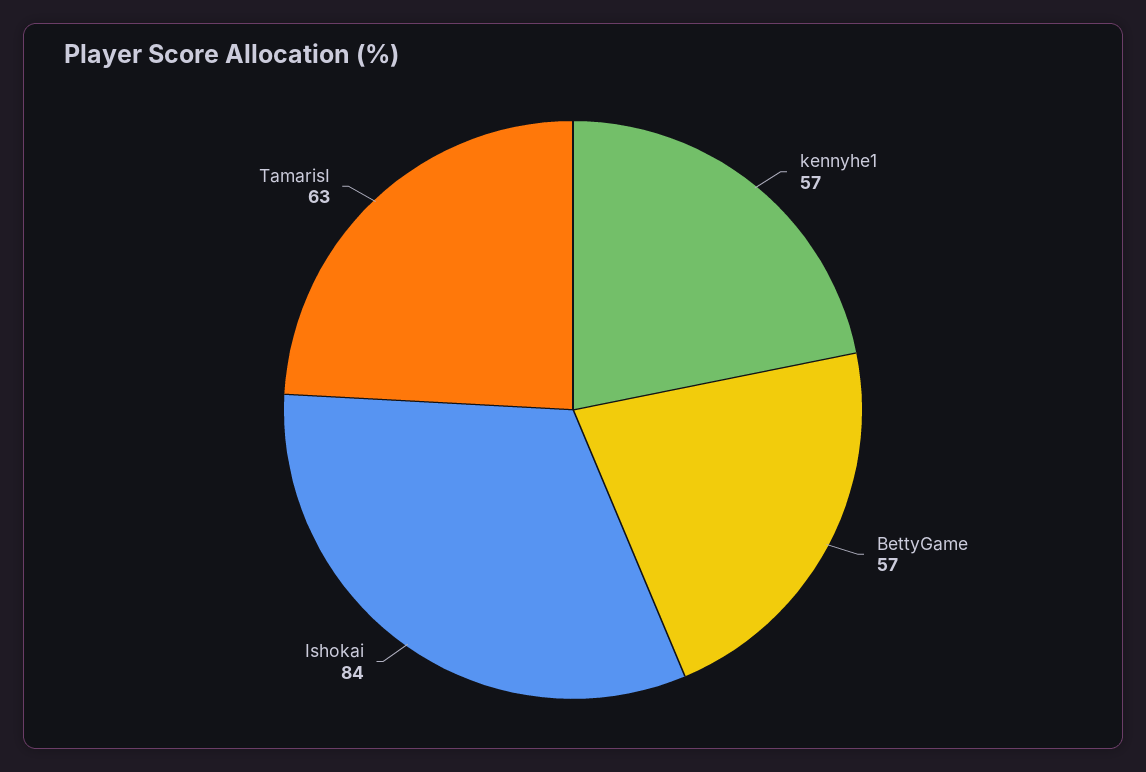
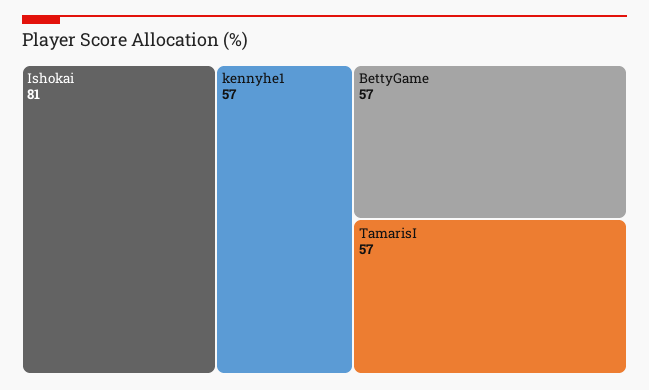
Ishokai: 84 -> 81
TamarisI: 63 -> 57

